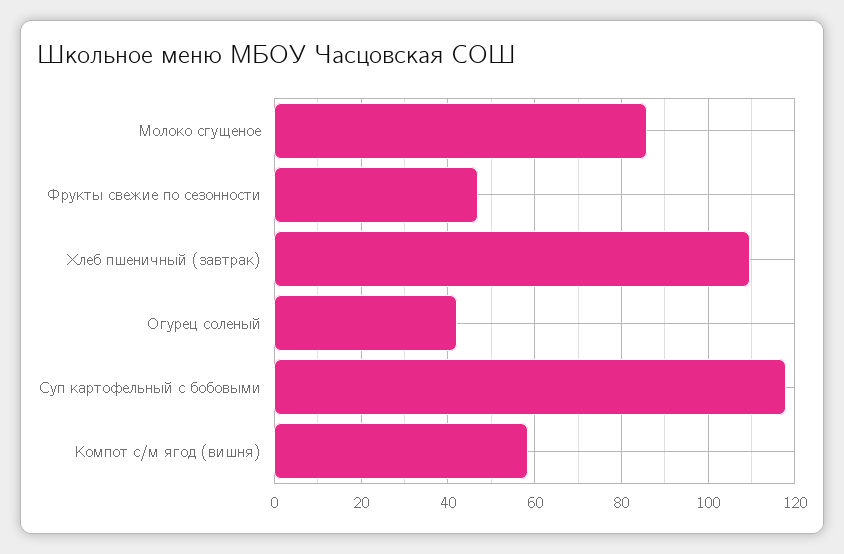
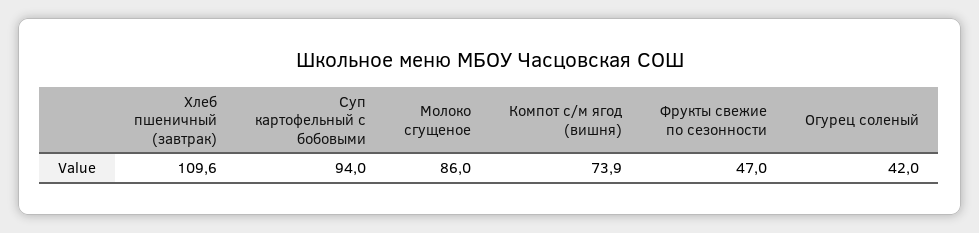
Суп картофельный с бобовыми: 118 -> 94
Компот с/м ягод (вишня): 58 -> 73.9

